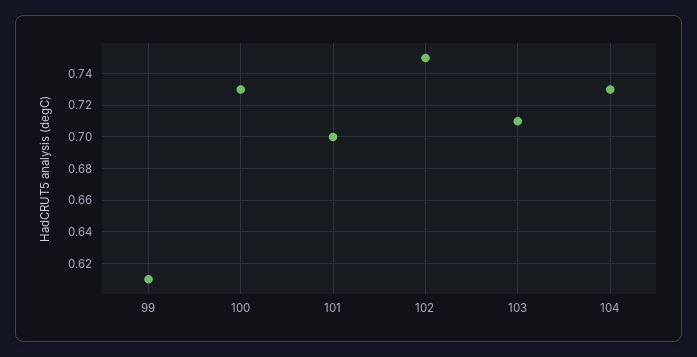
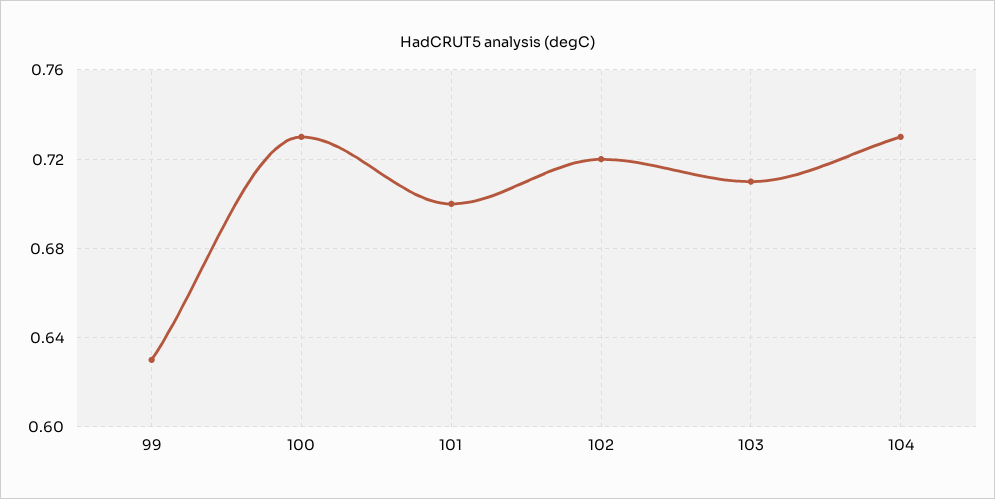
99: 0.61 -> 0.63
102: 0.75 -> 0.72

